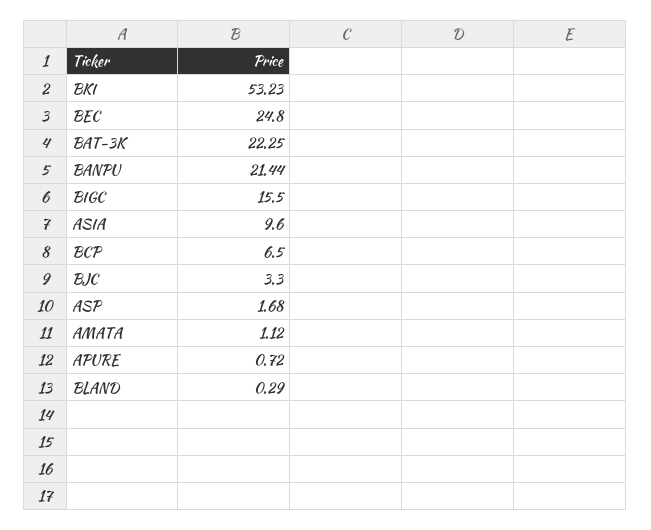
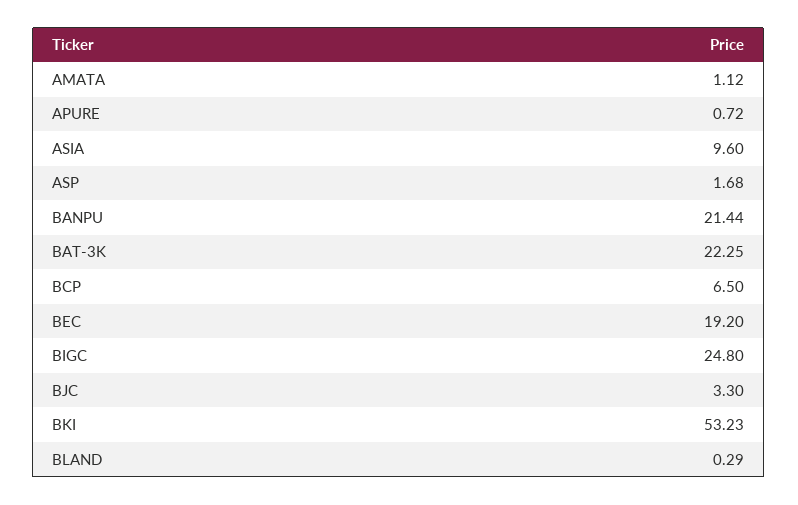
BEC: 24.8 -> 19.2
BIGC: 15.5 -> 24.8

